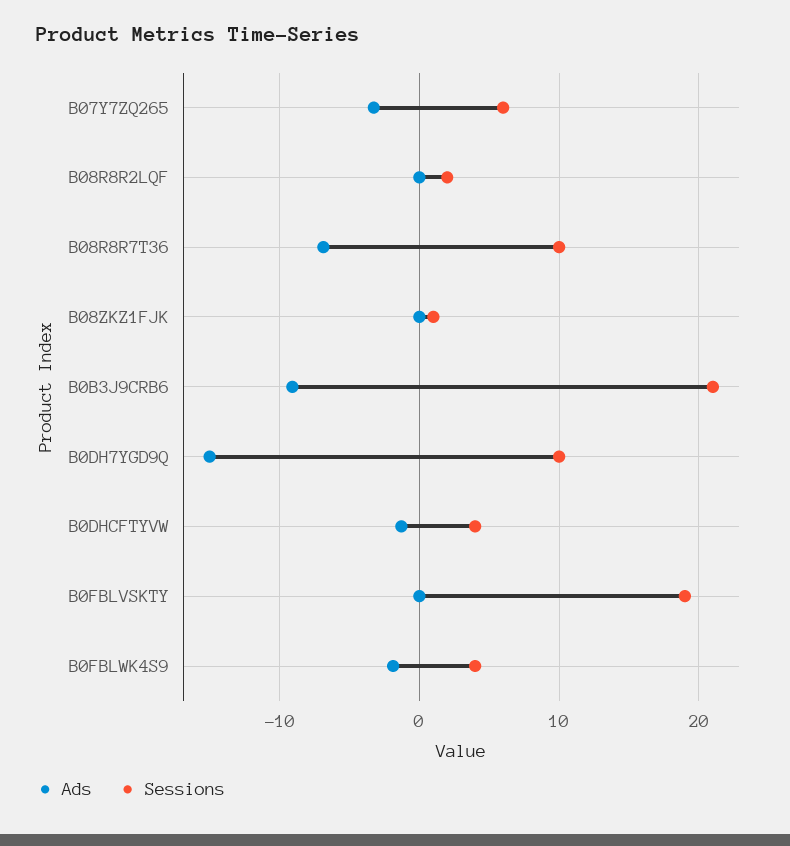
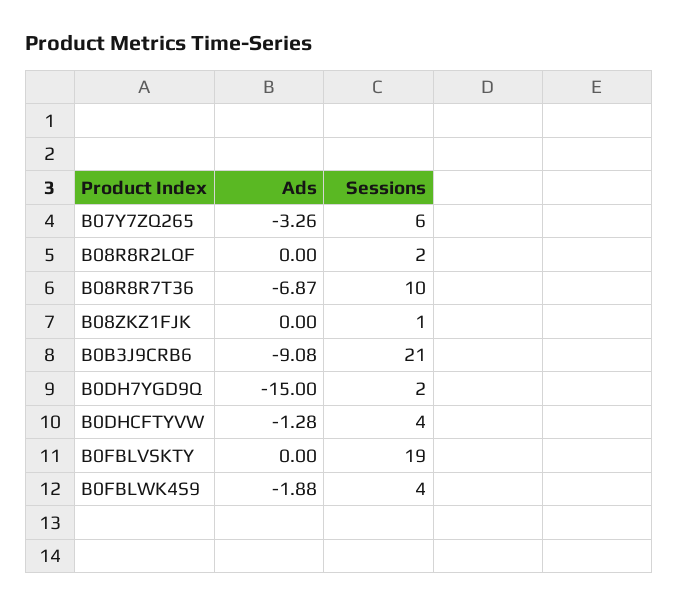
Sessions, B0DH7YGD9Q: 10 -> 2

